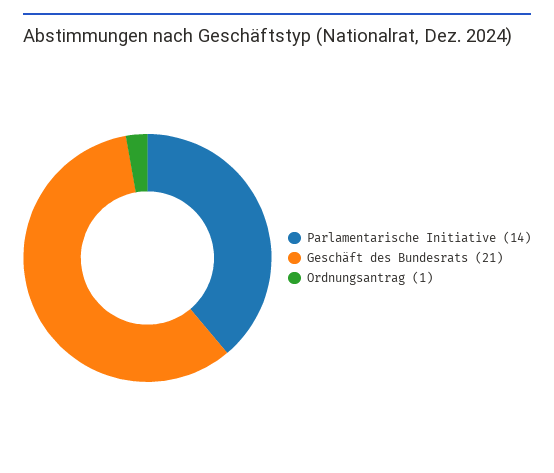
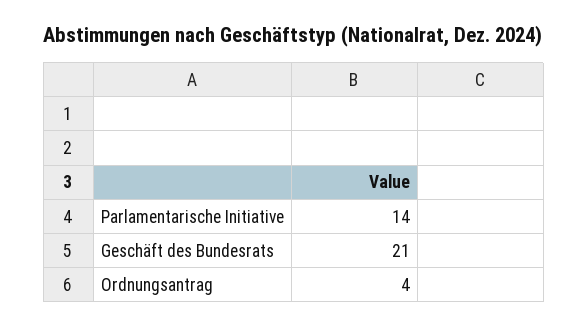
Ordnungsantrag: 1 -> 4

